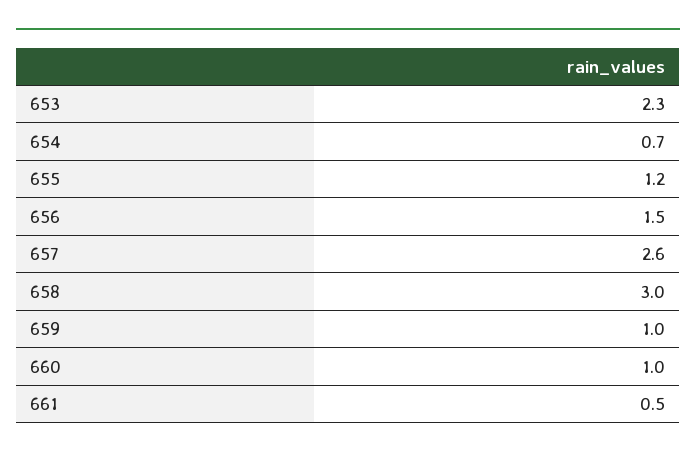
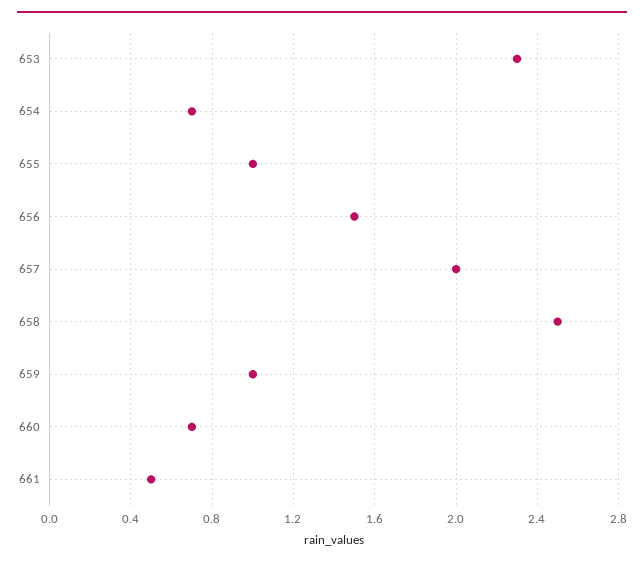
655: 1.2 -> 1
657: 2.6 -> 2
658: 3 -> 2.5
660: 1 -> 0.7

